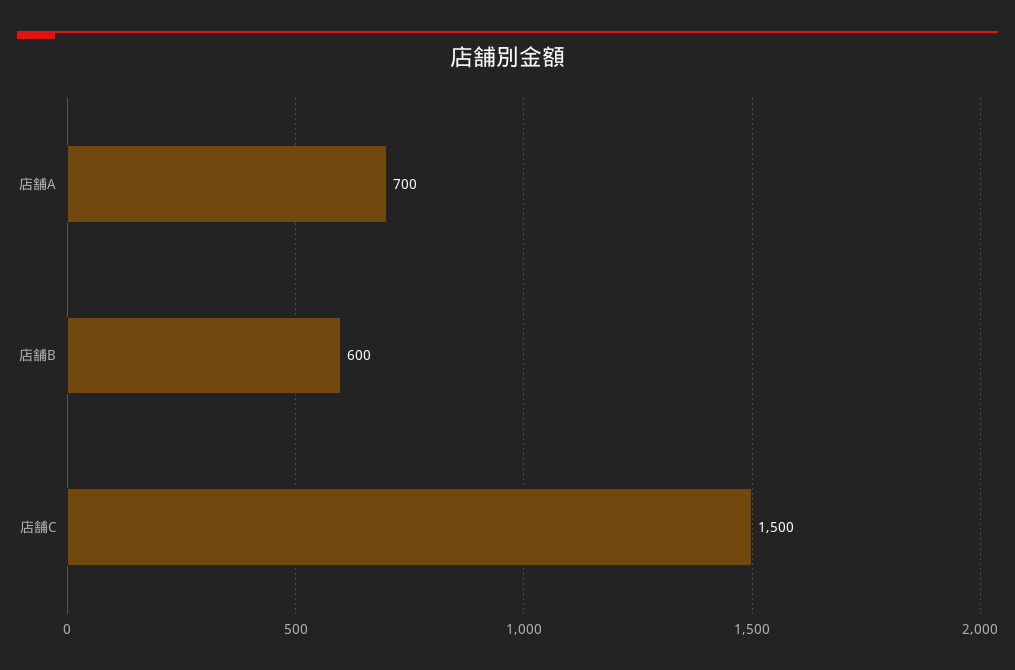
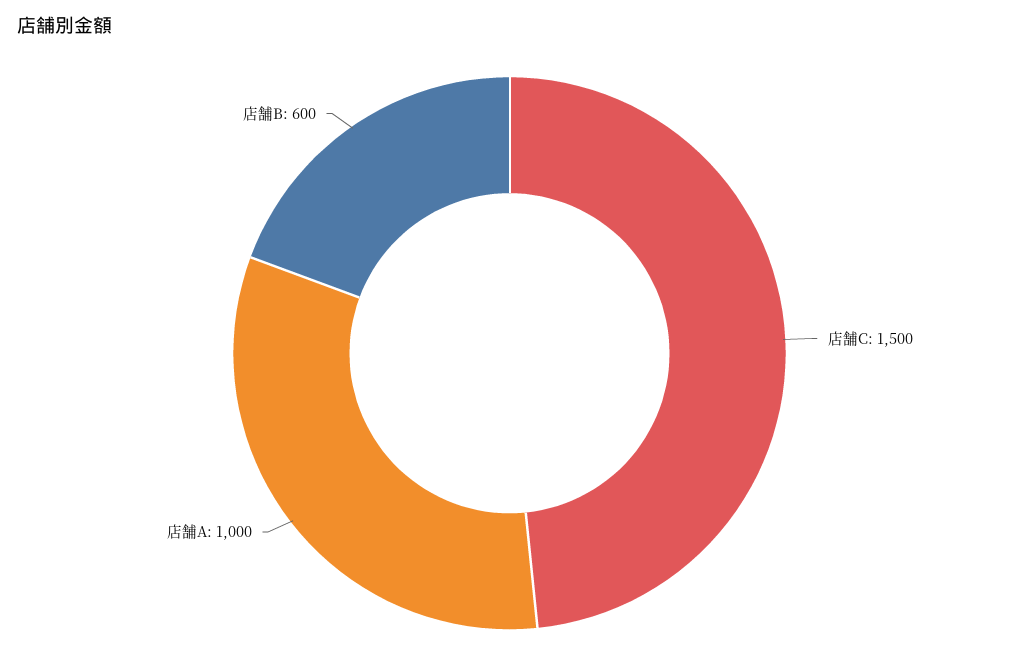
店舗A: 700 -> 1000

